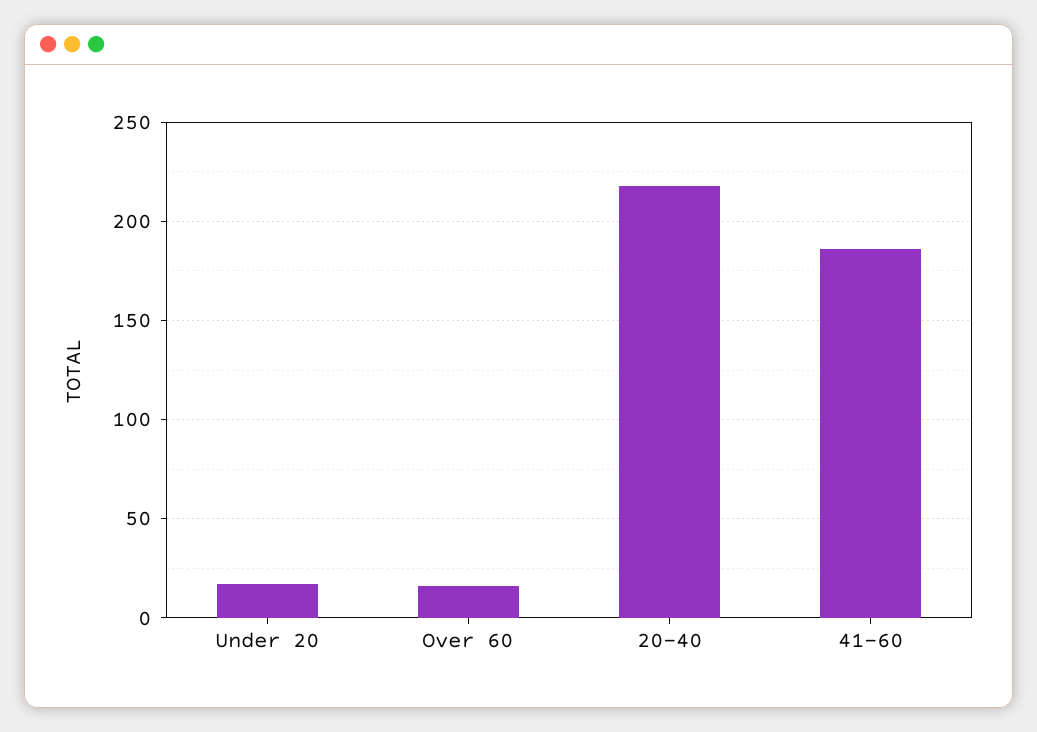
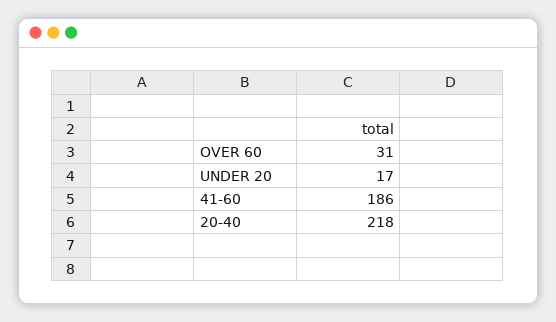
Over 60: 15 -> 31

